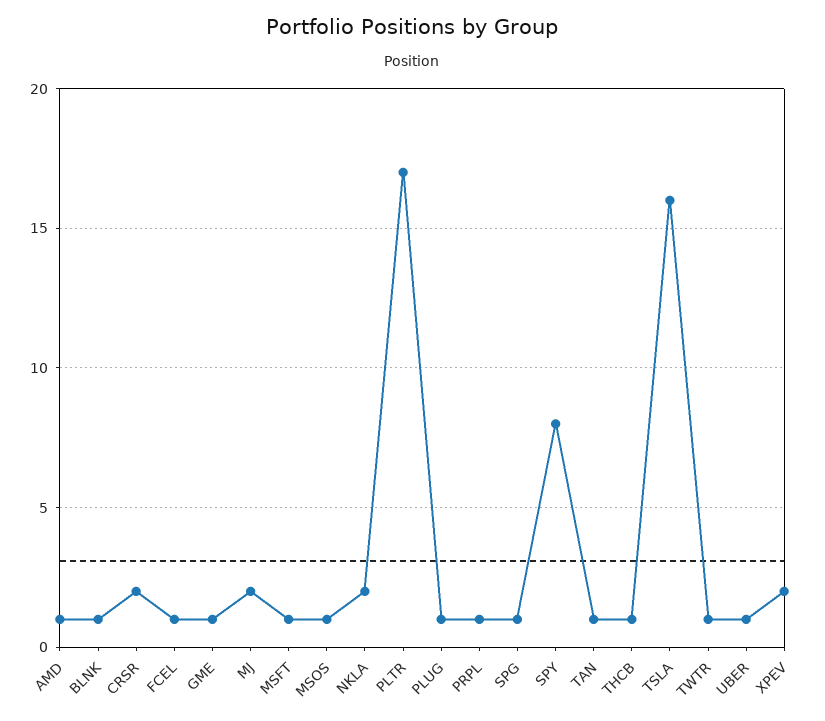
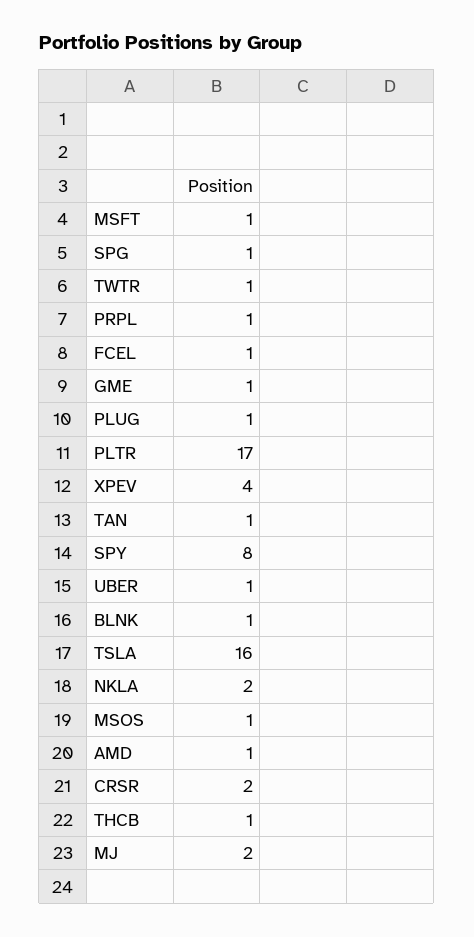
XPEV: 2 -> 4

